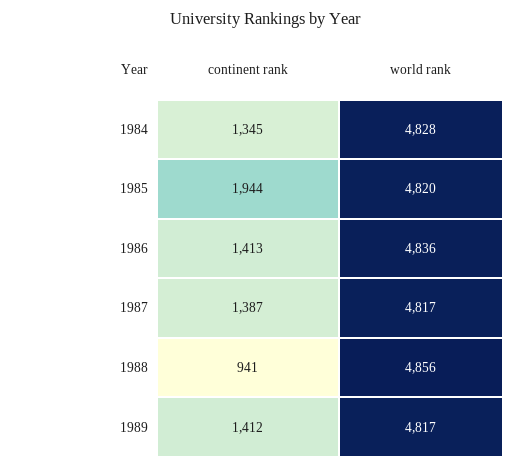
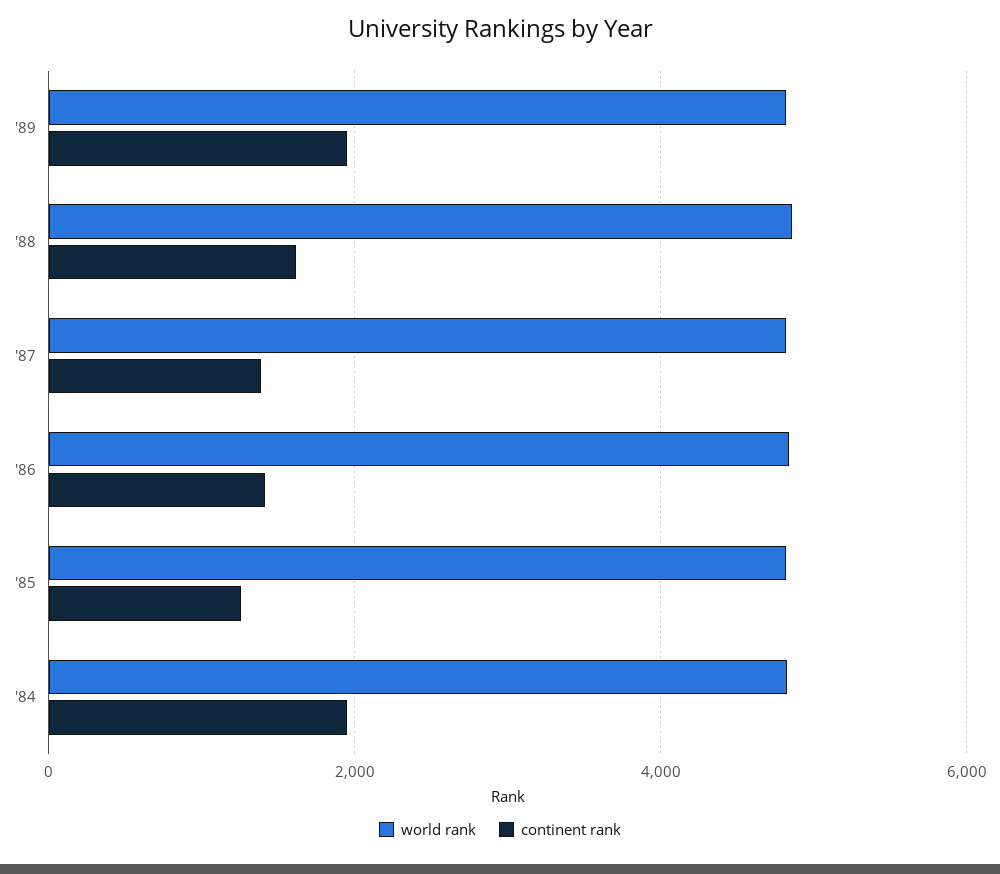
continent rank, 1984: 1345 -> 2000
continent rank, 1985: 1944 -> 1200
continent rank, 1988: 941 -> 1600
continent rank, 1989: 1412 -> 2000

